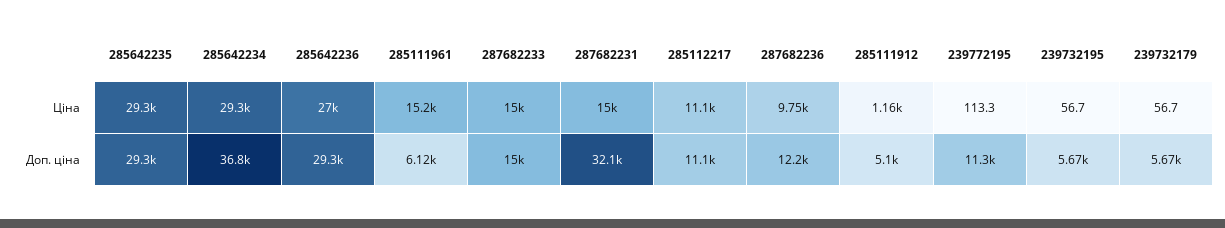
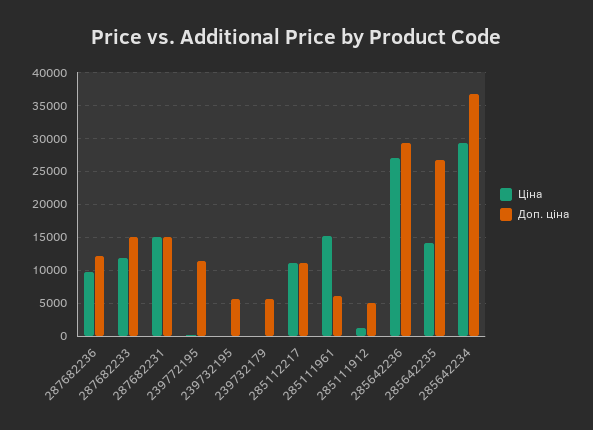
Ціна, 285642235: 29300 -> 14000
Ціна, 287682233: 15000 -> 12000
Доп. ціна, 285642235: 29300 -> 27000
Доп. ціна, 287682231: 32100 -> 15000

